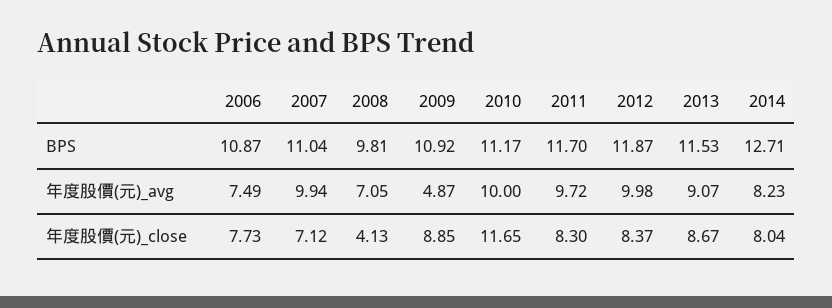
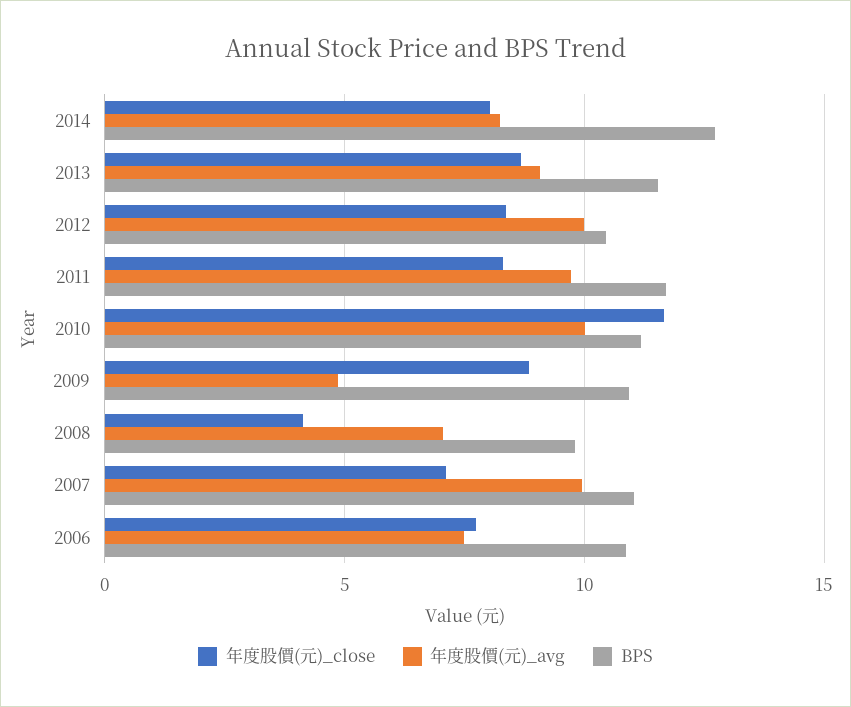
BPS, 2012: 11.87 -> 10.5

